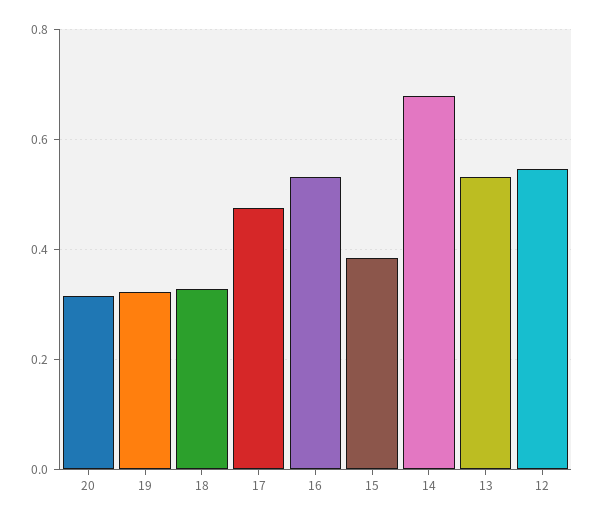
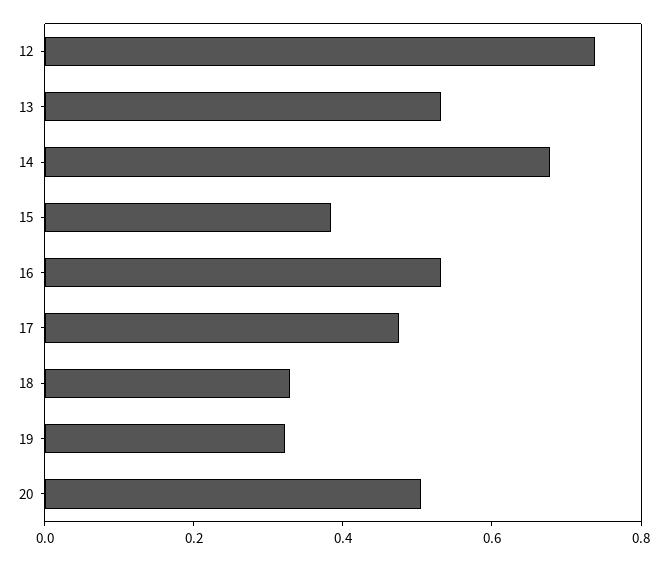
20: 0.32 -> 0.5
12: 0.54 -> 0.75

